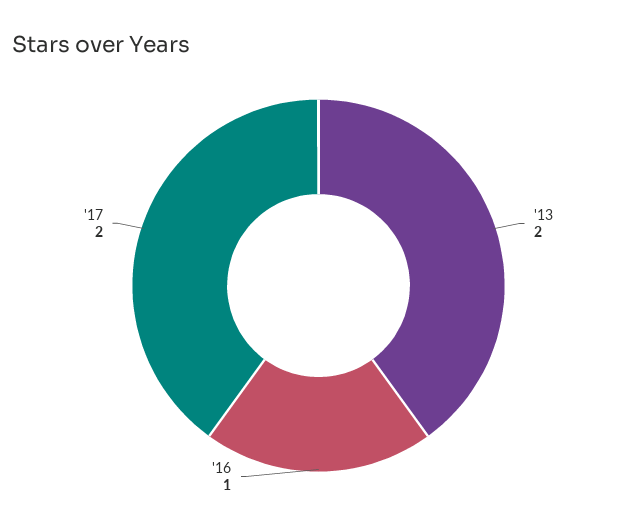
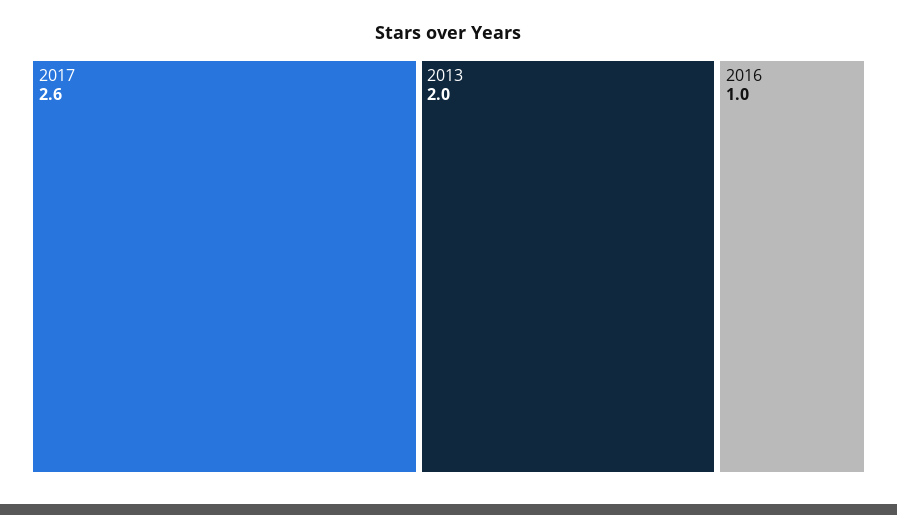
'17: 2 -> 2.6

